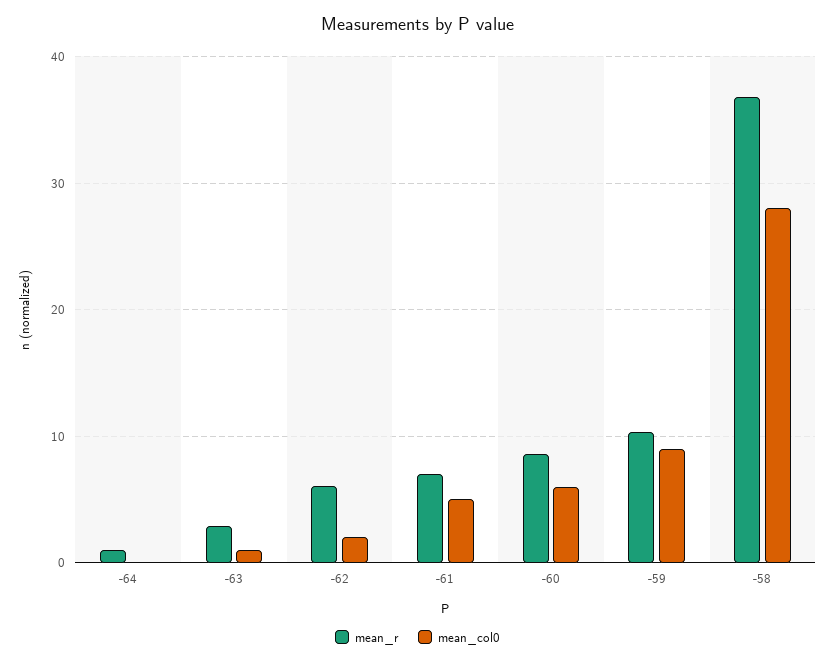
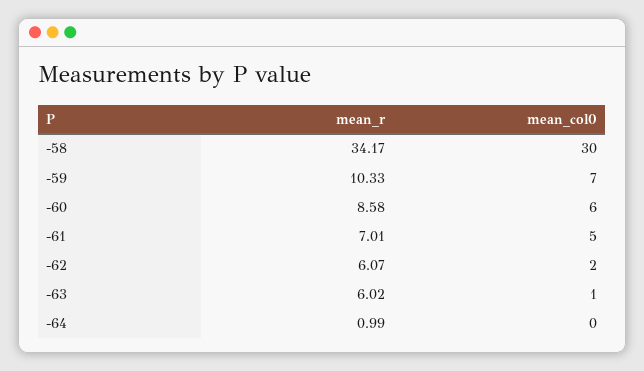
mean_r, -63: 3 -> 6.02
mean_col0, -59: 9 -> 7
mean_r, -58: 37 -> 34.17
mean_col0, -58: 28 -> 30

